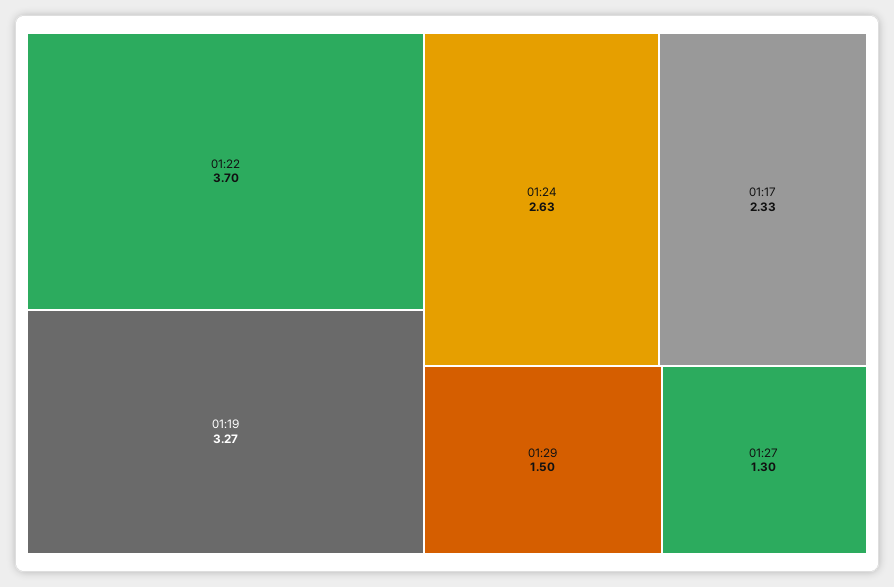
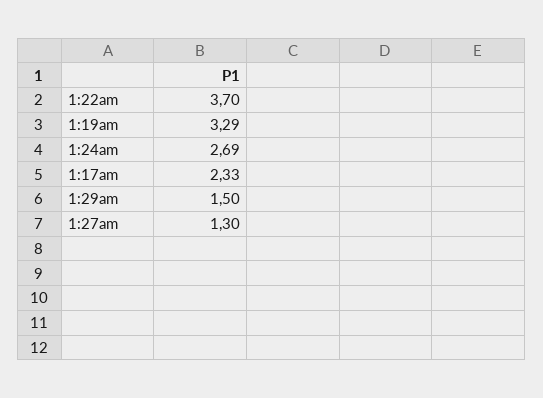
01:19: 3.27 -> 3.29
01:24: 2.63 -> 2.69

